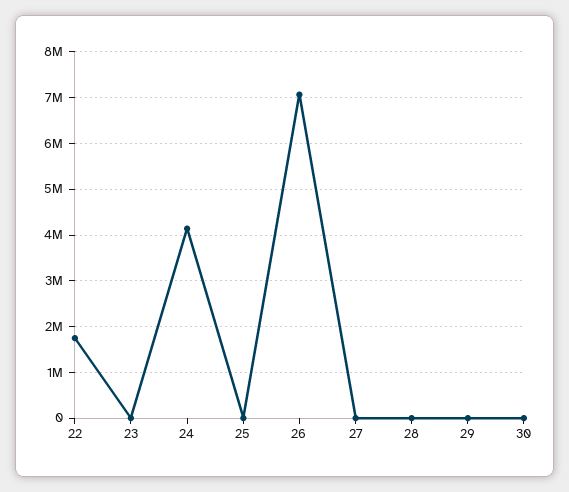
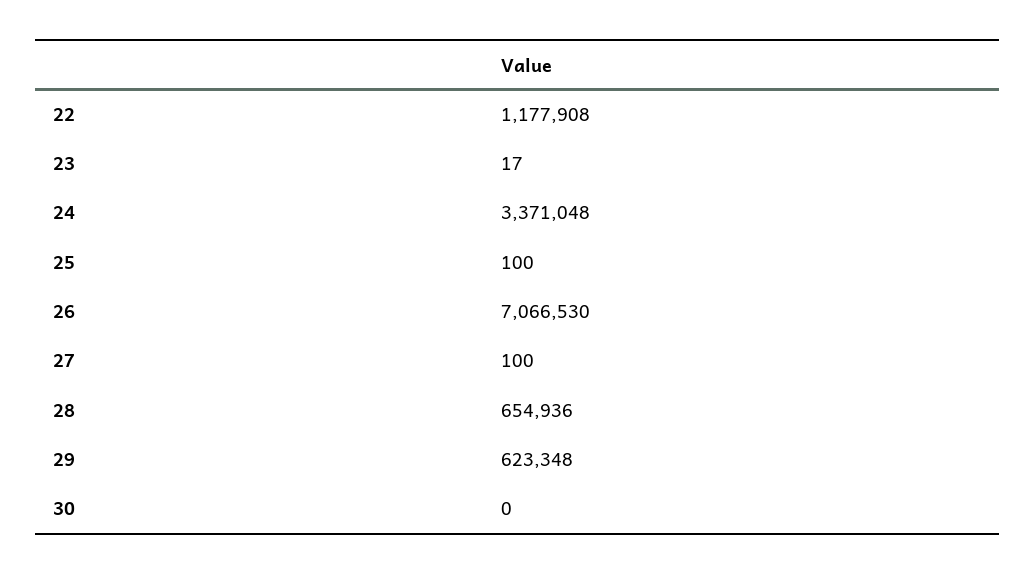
22: 1800000 -> 1177908
24: 4200000 -> 3371048
28: 0 -> 654936
29: 0 -> 623348

